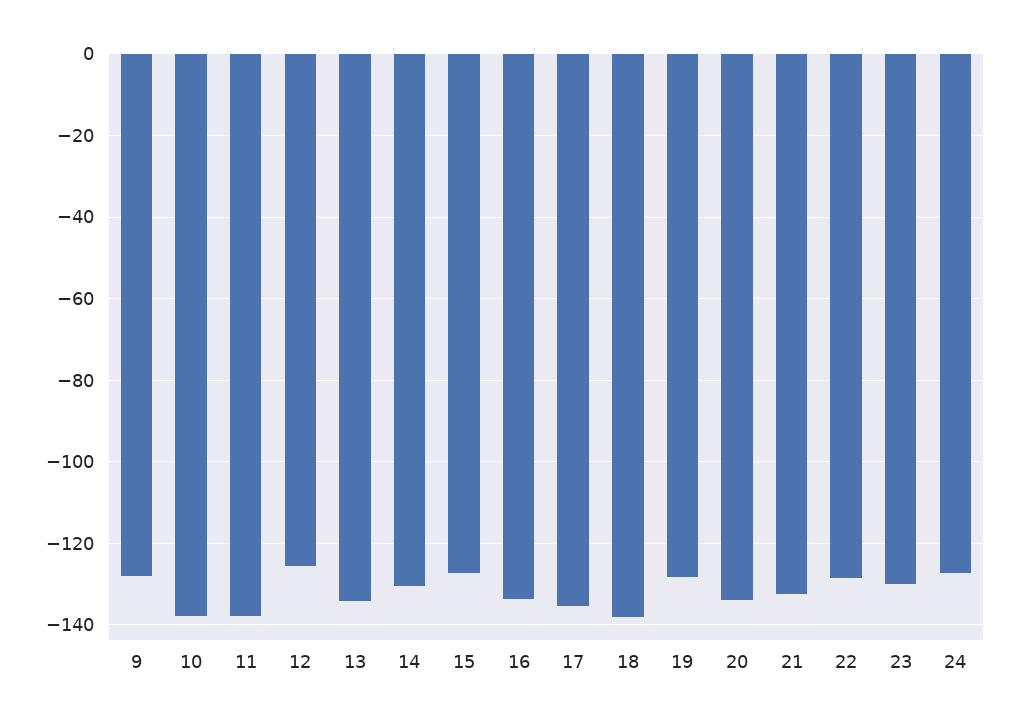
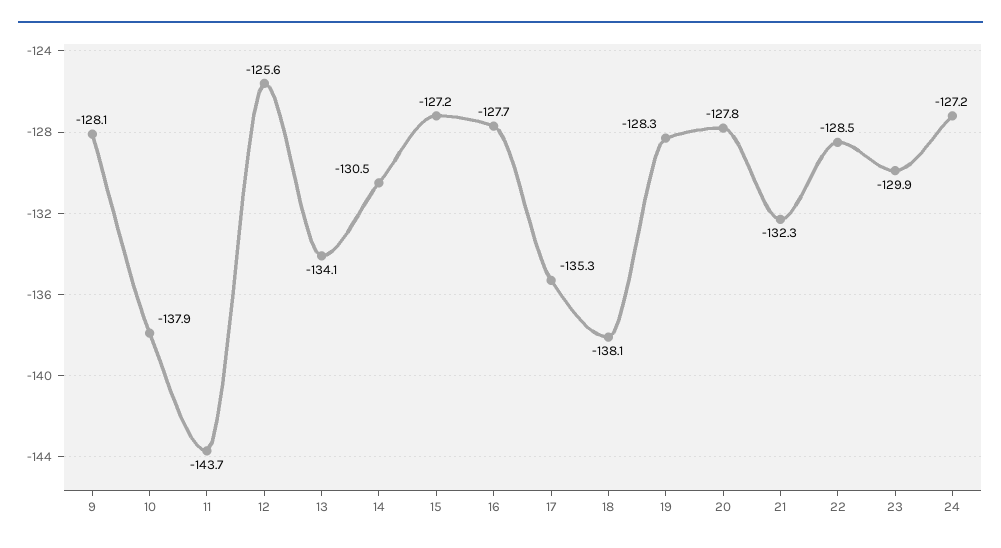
11: -138 -> -143.7
16: -134 -> -127.7
20: -134 -> -127.8

